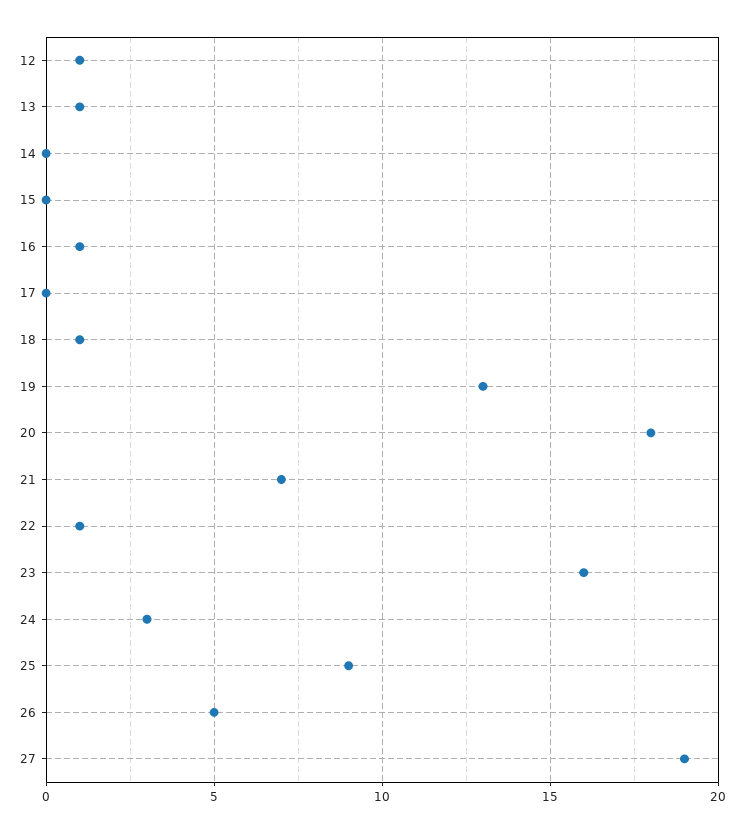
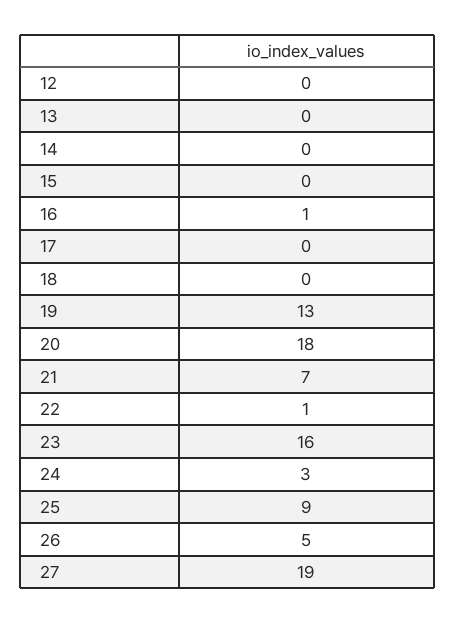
12: 1 -> 0
13: 1 -> 0
18: 1 -> 0

